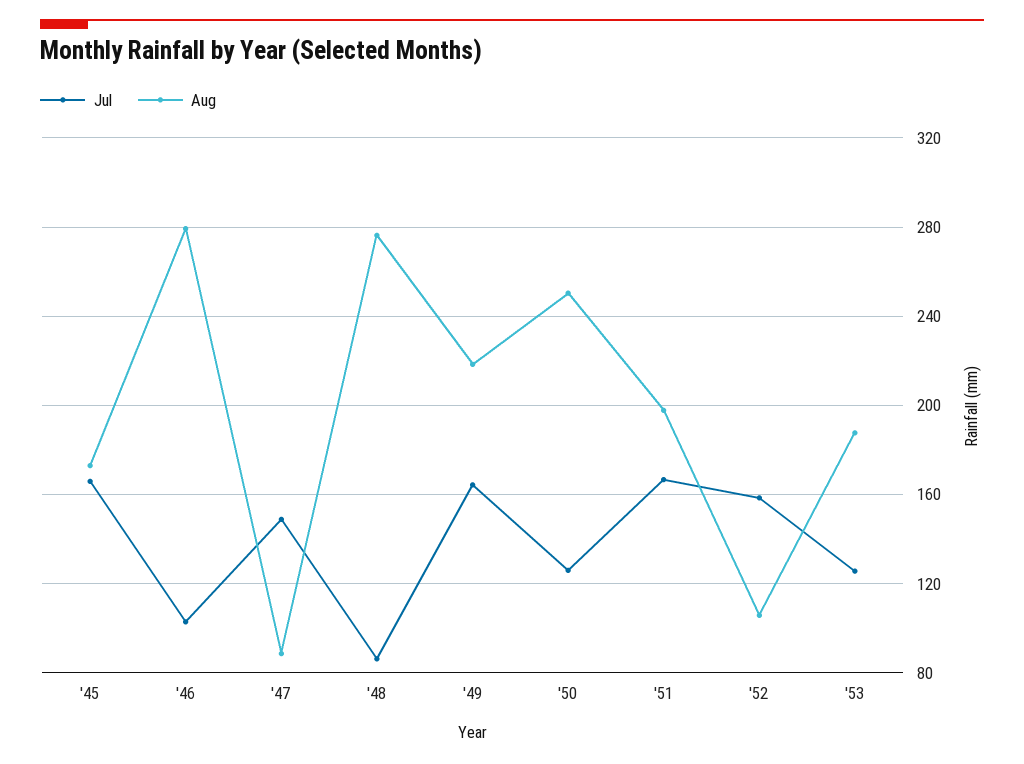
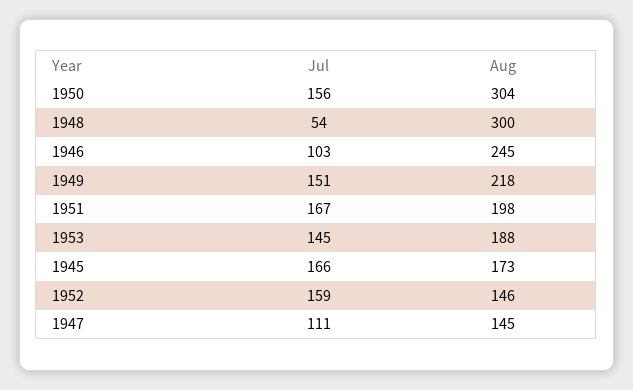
Aug, '46: 280 -> 245
Jul, '47: 150 -> 111
Aug, '47: 90 -> 145
Jul, '48: 85 -> 54
Aug, '48: 275 -> 300
Jul, '49: 165 -> 151
Jul, '50: 125 -> 156
Aug, '50: 250 -> 304
Aug, '52: 105 -> 146
Jul, '53: 125 -> 145

